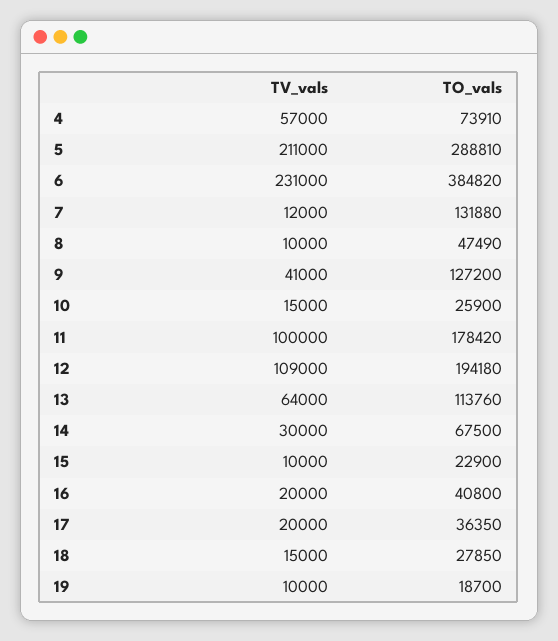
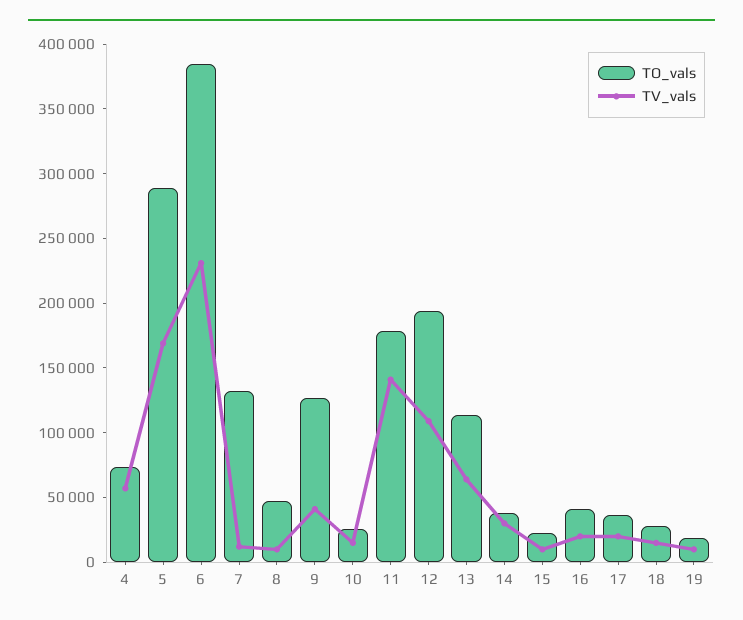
TV_vals, 5: 211000 -> 170000
TV_vals, 11: 100000 -> 140000
TO_vals, 14: 67500 -> 40000

